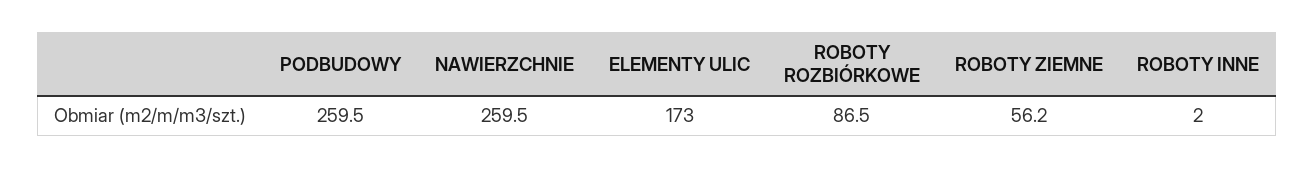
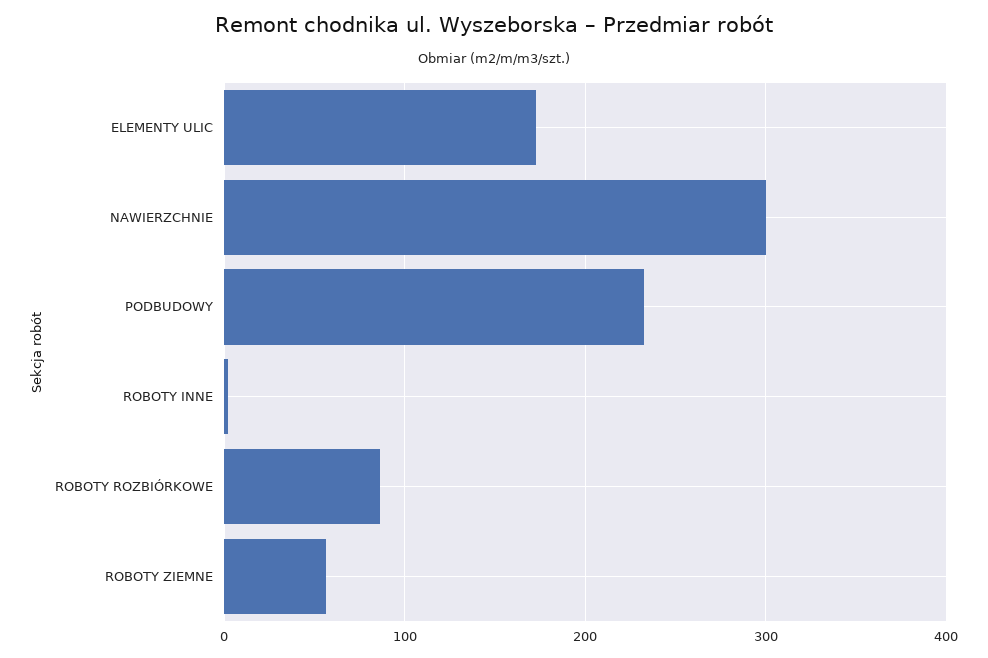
PODBUDOWY: 259.5 -> 230
NAWIERZCHNIE: 259.5 -> 300

